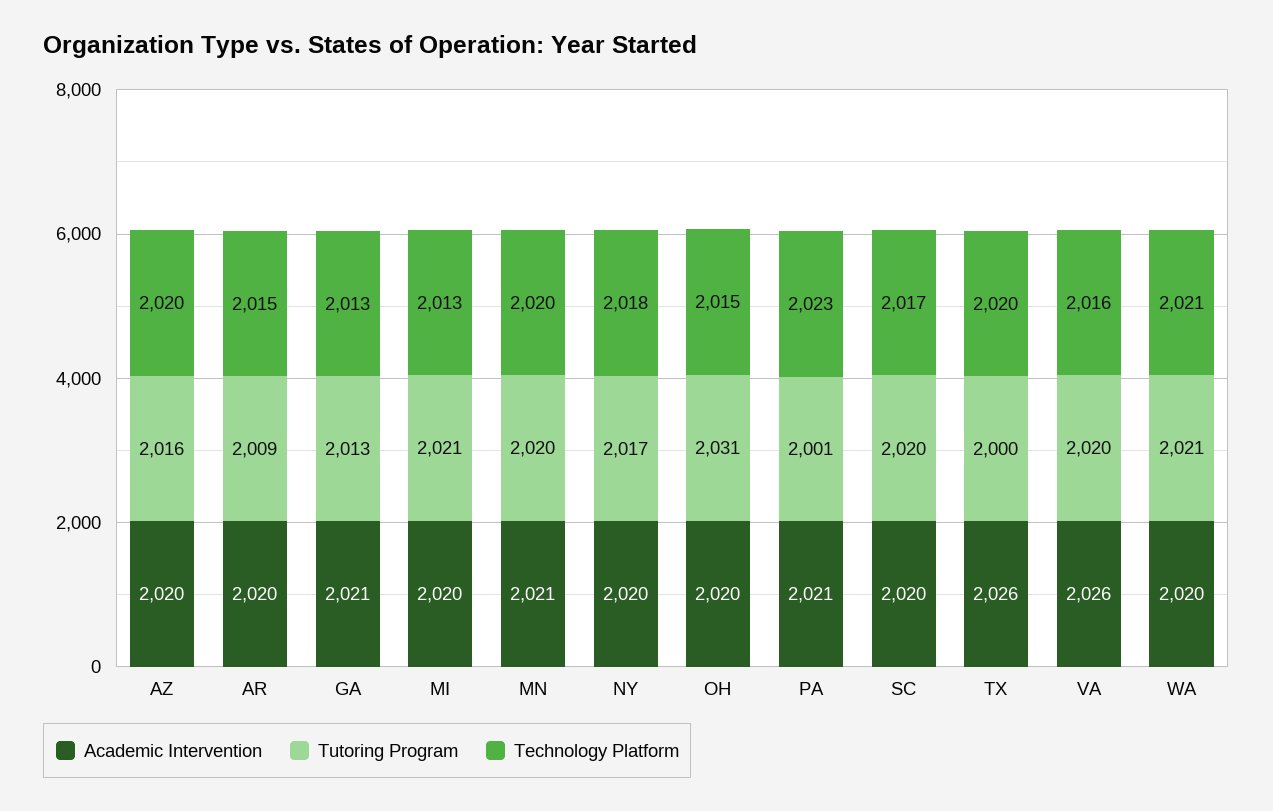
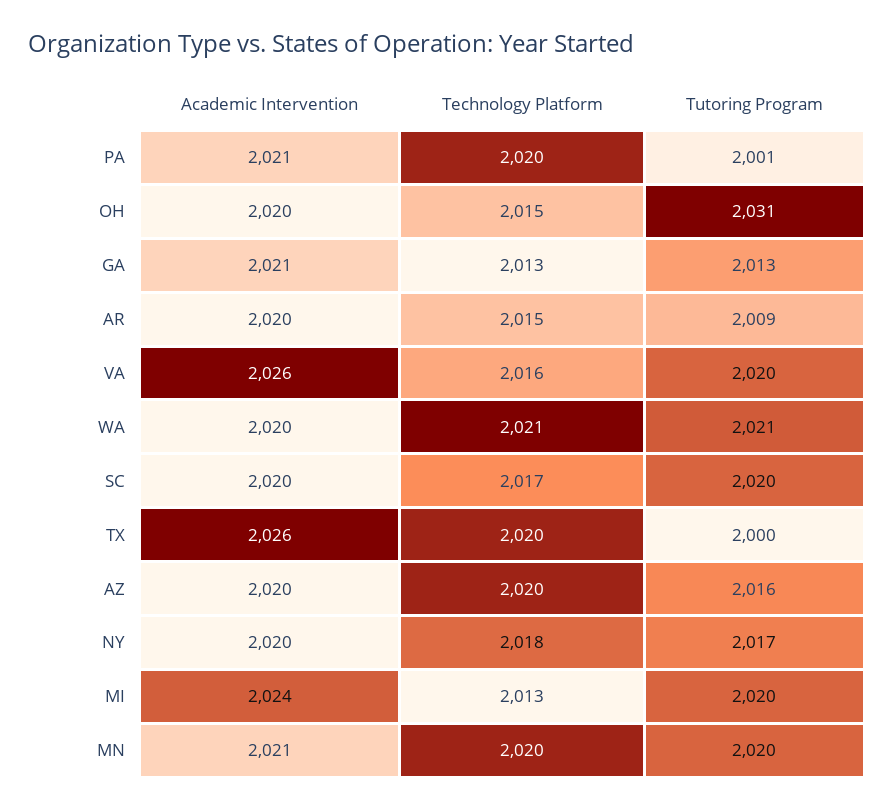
Academic Intervention, MI: 2020 -> 2024
Tutoring Program, MI: 2021 -> 2020
Technology Platform, PA: 2023 -> 2020

